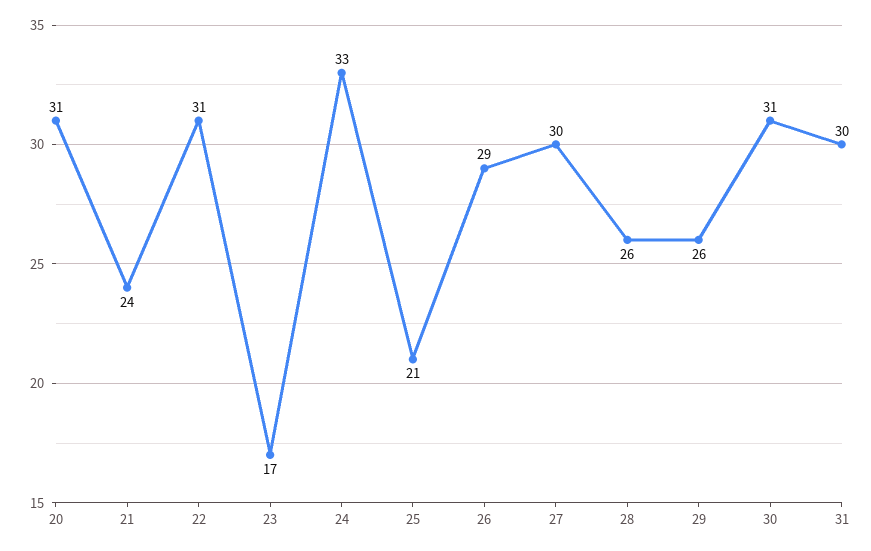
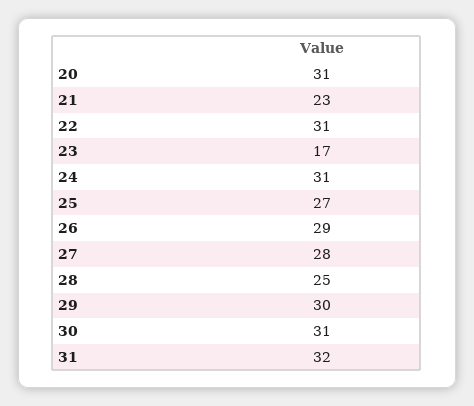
21: 24 -> 23
24: 33 -> 31
25: 21 -> 27
27: 30 -> 28
28: 26 -> 25
29: 26 -> 30
31: 30 -> 32

